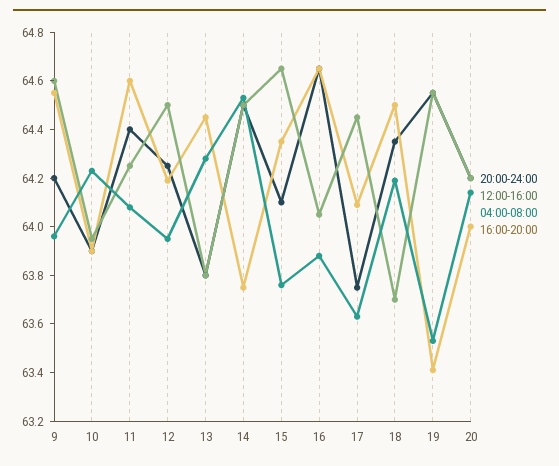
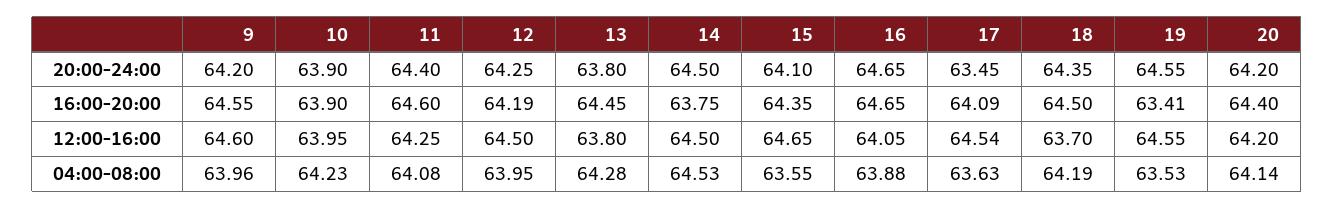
04:00-08:00, 15: 63.75 -> 63.55
20:00-24:00, 17: 63.75 -> 63.45
12:00-16:00, 17: 64.45 -> 64.54
16:00-20:00, 20: 64 -> 64.4

